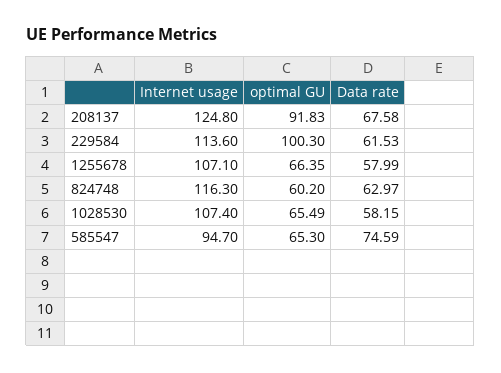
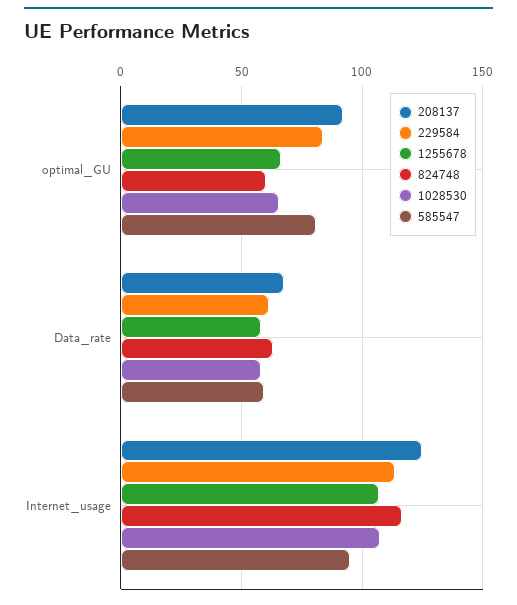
229584, optimal GU: 100.3 -> 85
585547, optimal GU: 65.3 -> 80
585547, Data rate: 74.59 -> 60

